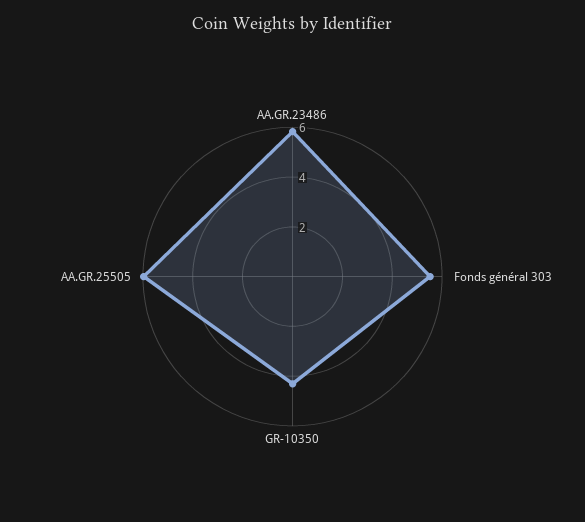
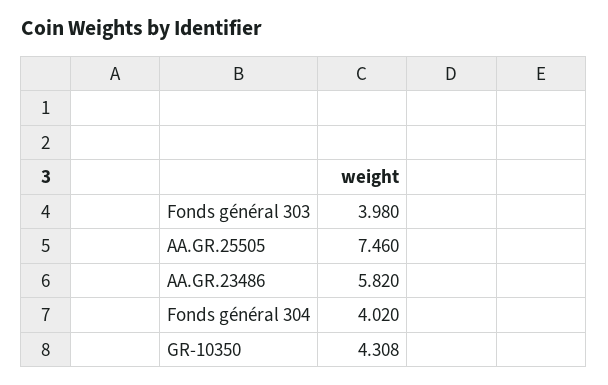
Fonds général 303: 5.5 -> 3.98
AA.GR.25505: 6 -> 7.46
Fonds général 304: none -> 4.02

